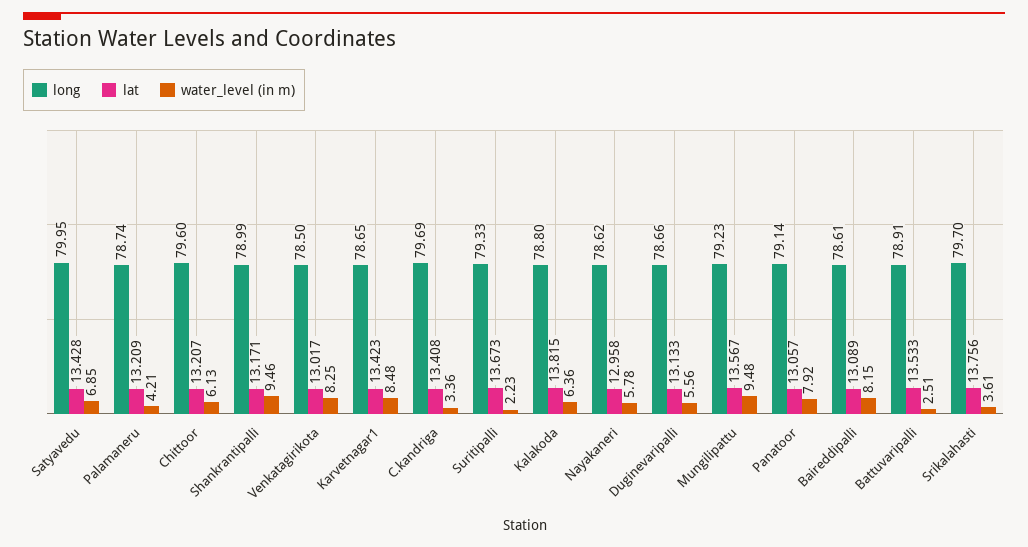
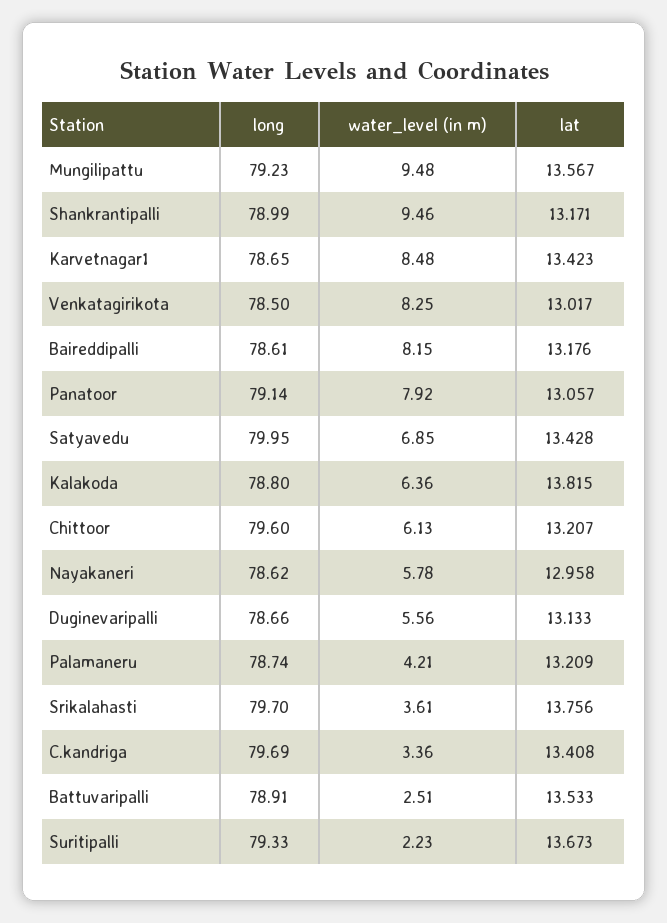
lat, Baireddipalli: 13.089 -> 13.176

